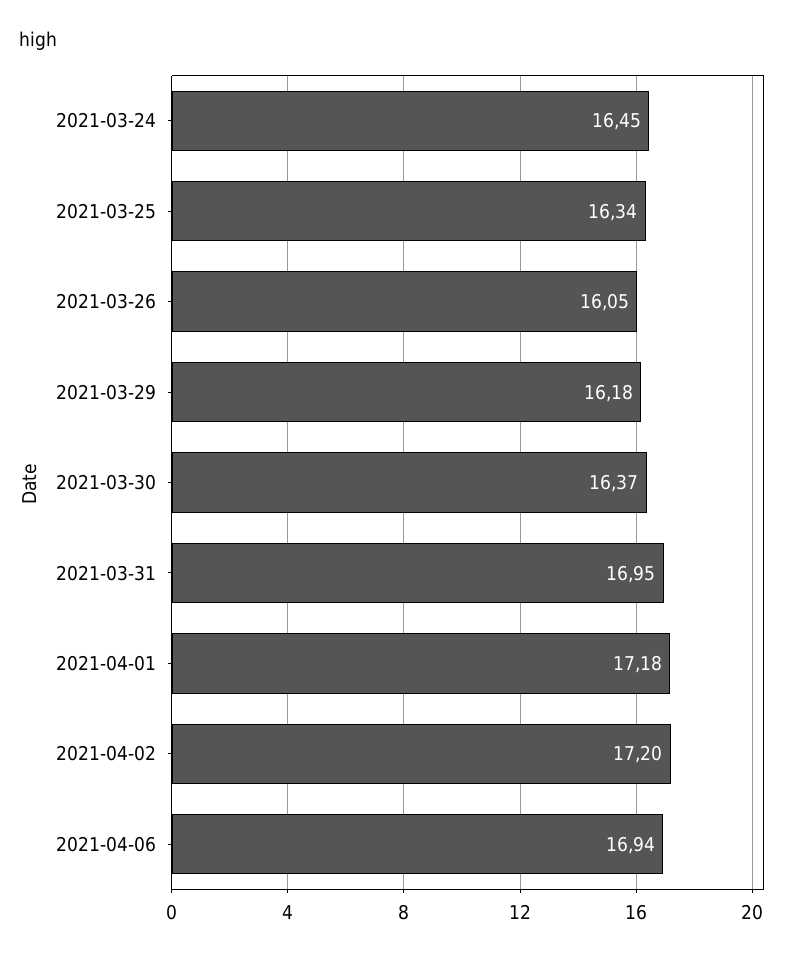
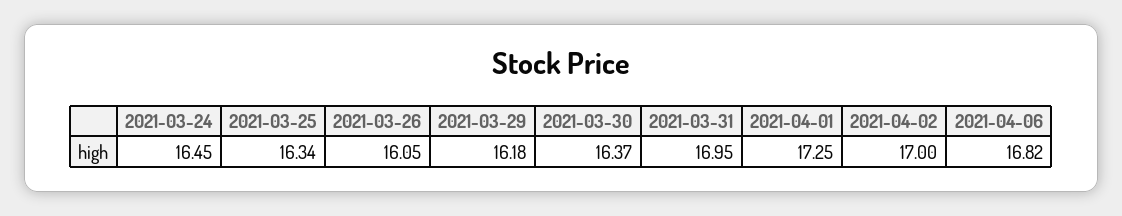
2021-04-01: 17.18 -> 17.25
2021-04-02: 17.2 -> 17
2021-04-06: 16.94 -> 16.82

